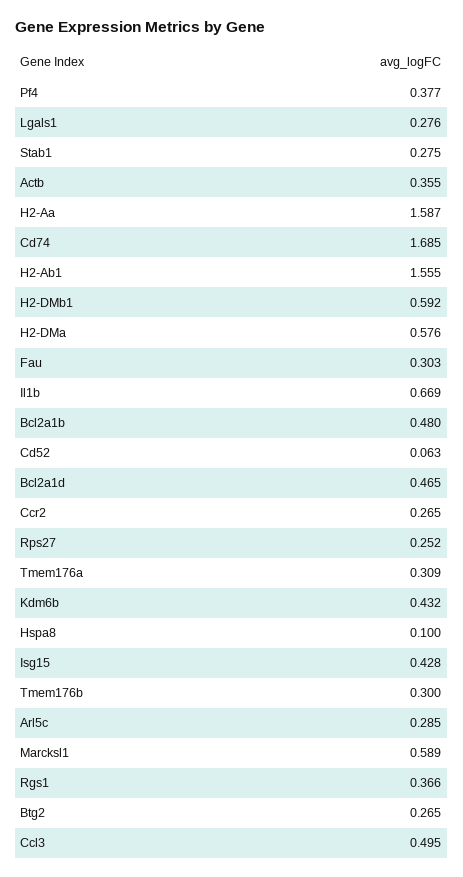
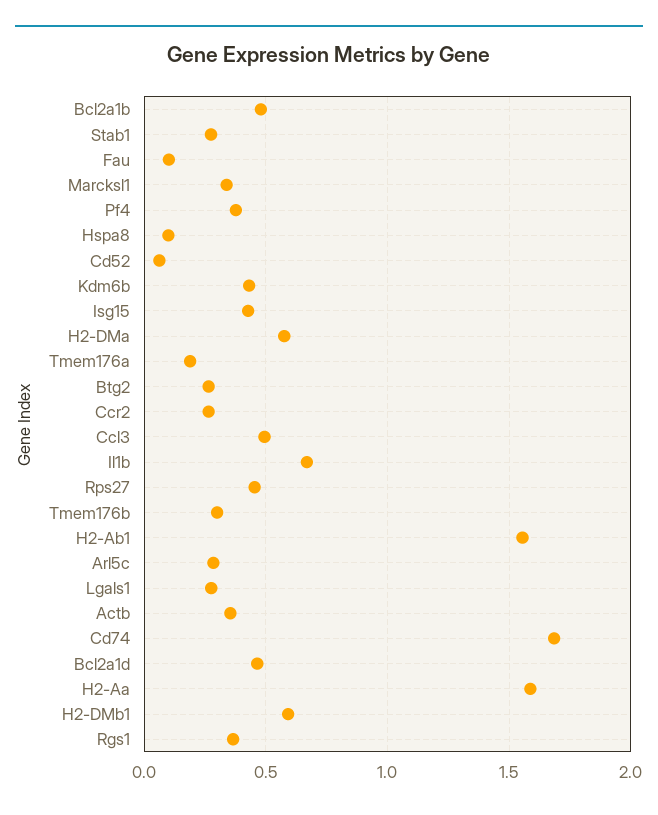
Fau: 0.303 -> 0.1
Rps27: 0.252 -> 0.45
Tmem176a: 0.309 -> 0.2
Marcksl1: 0.589 -> 0.35

